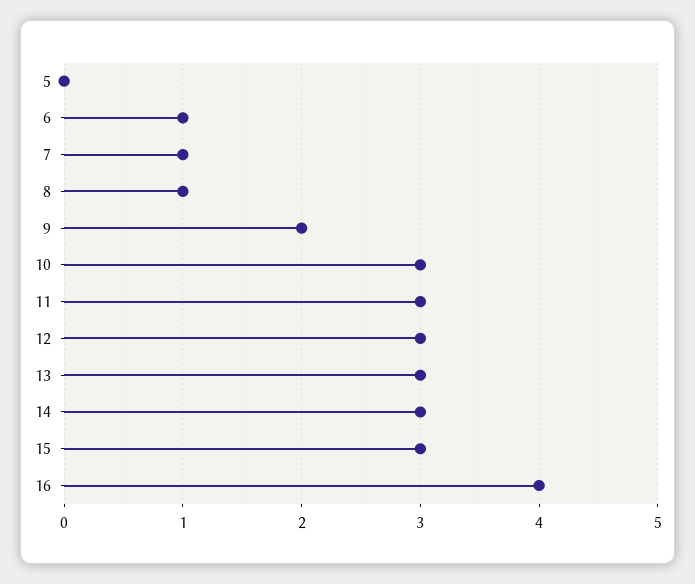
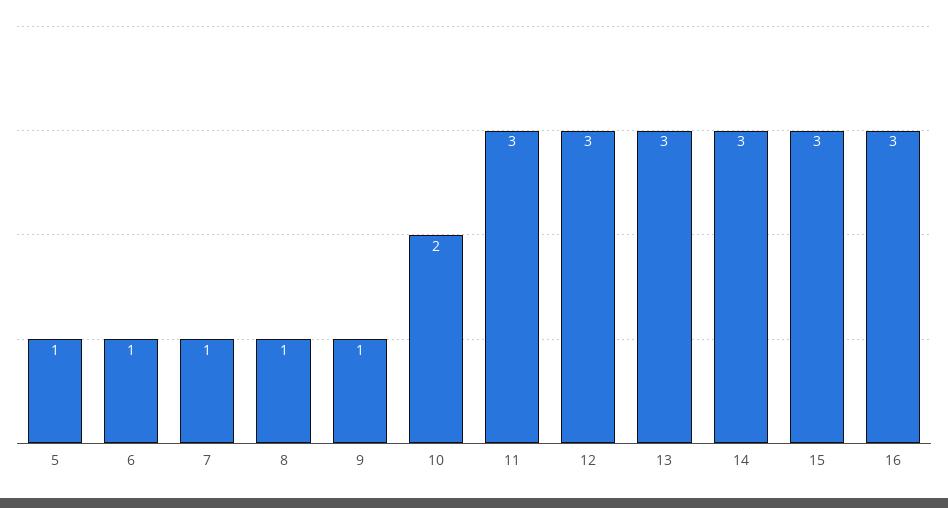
5: 0 -> 1
9: 2 -> 1
10: 3 -> 2
16: 4 -> 3

